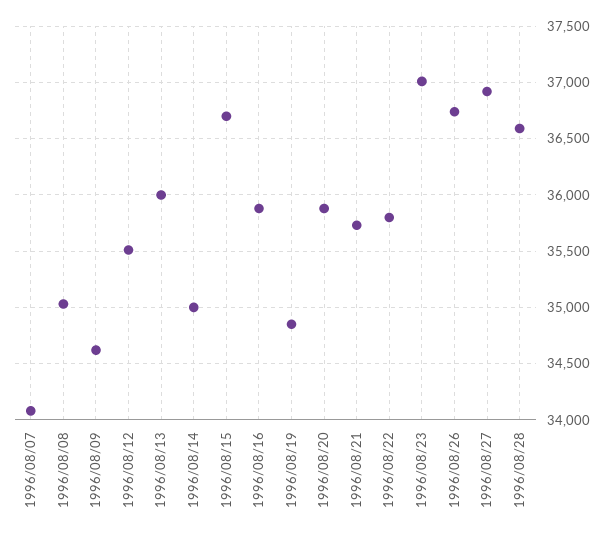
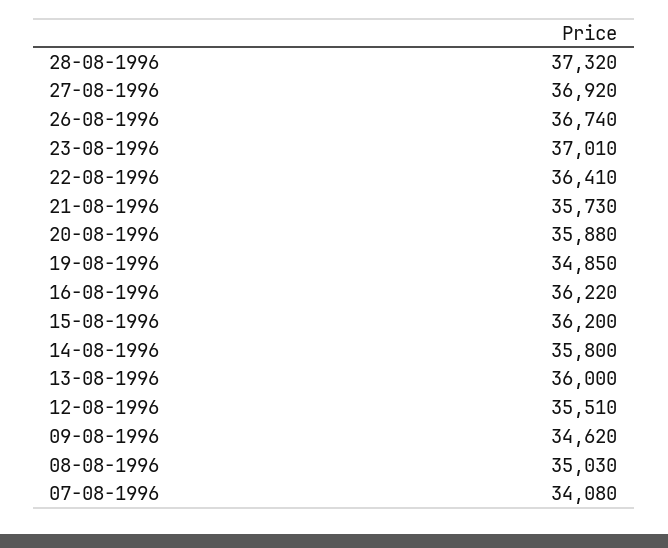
1996/08/14: 35000 -> 35800
1996/08/15: 36700 -> 36200
1996/08/16: 35900 -> 36220
1996/08/22: 35800 -> 36410
1996/08/28: 36600 -> 37320

